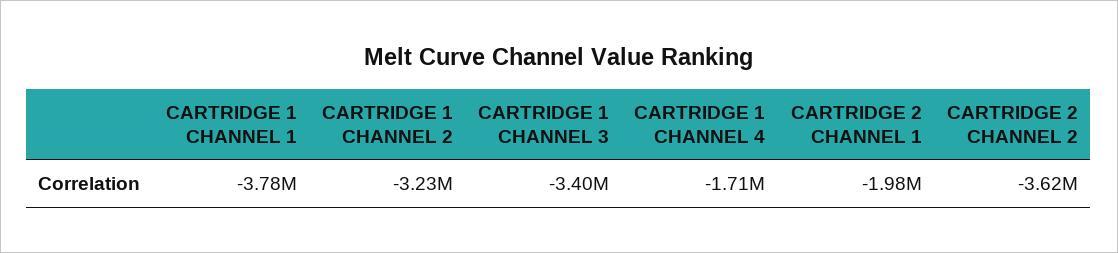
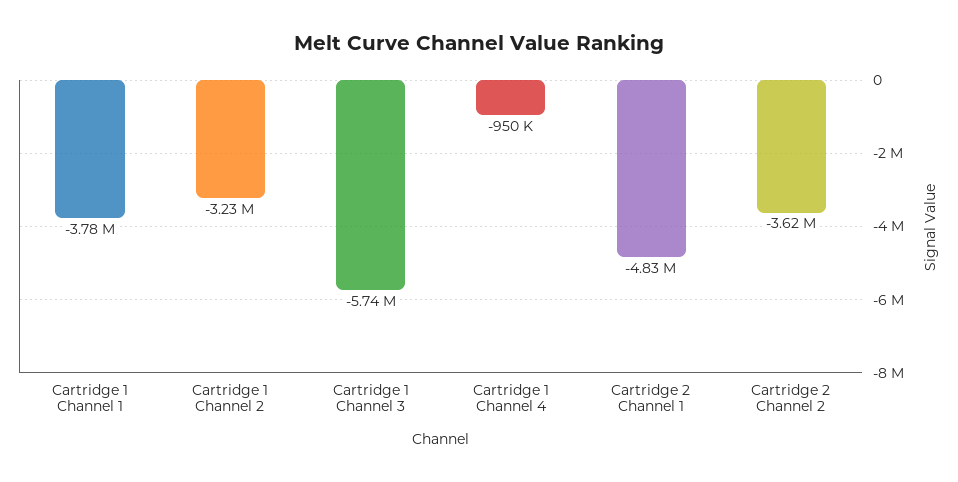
CARTRIDGE 1 CHANNEL 3: -3400000 -> -5740000
CARTRIDGE 1 CHANNEL 4: -1710000 -> -950000
CARTRIDGE 2 CHANNEL 1: -1980000 -> -4830000

